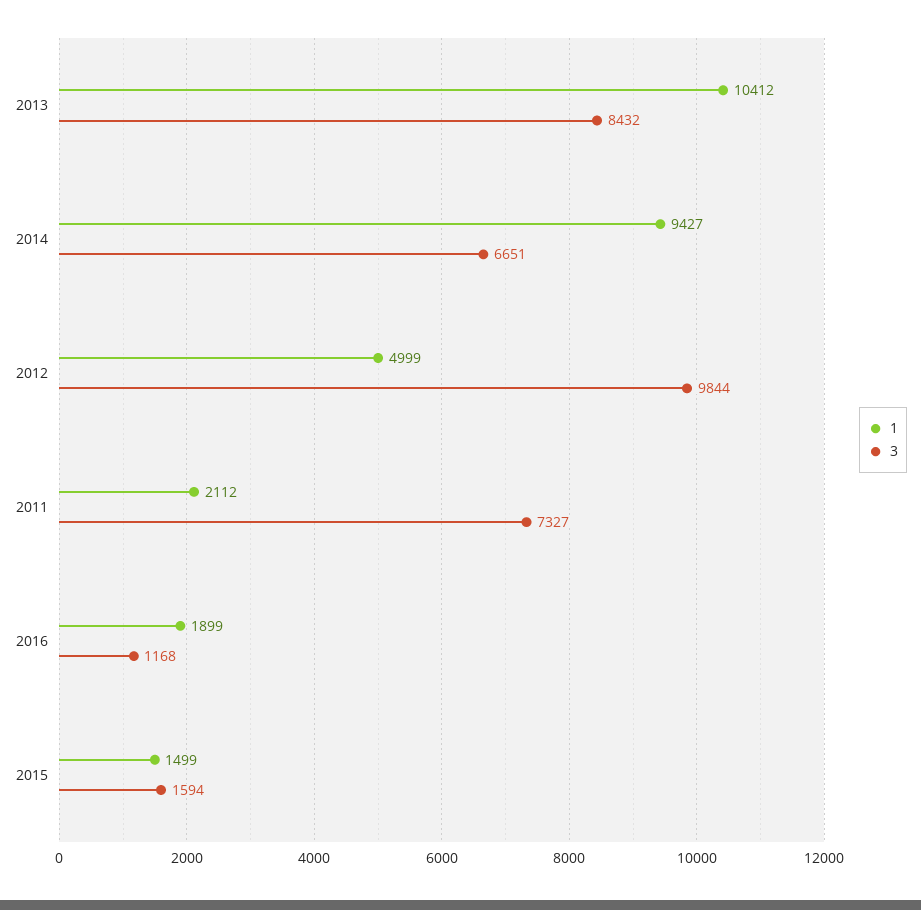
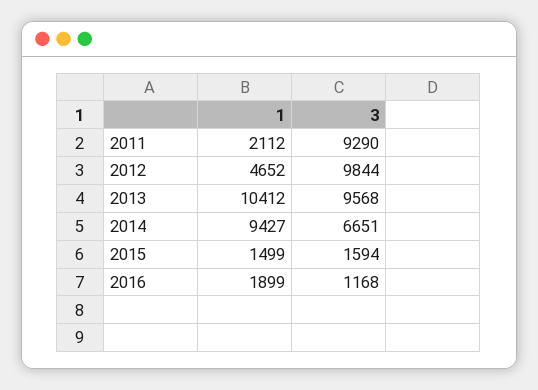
3, 2013: 8432 -> 9568
1, 2012: 4999 -> 4652
3, 2011: 7327 -> 9290

